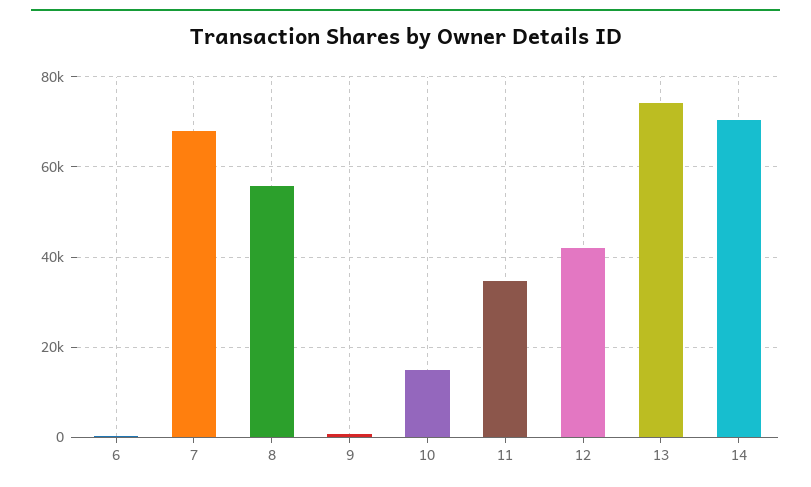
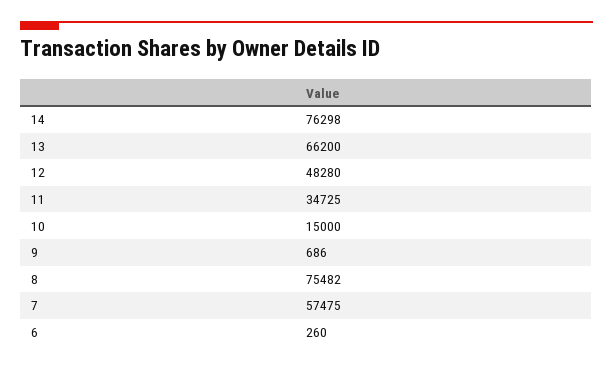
7: 68000 -> 57475
8: 56000 -> 75482
12: 42000 -> 48280
13: 74000 -> 66200
14: 70000 -> 76298

